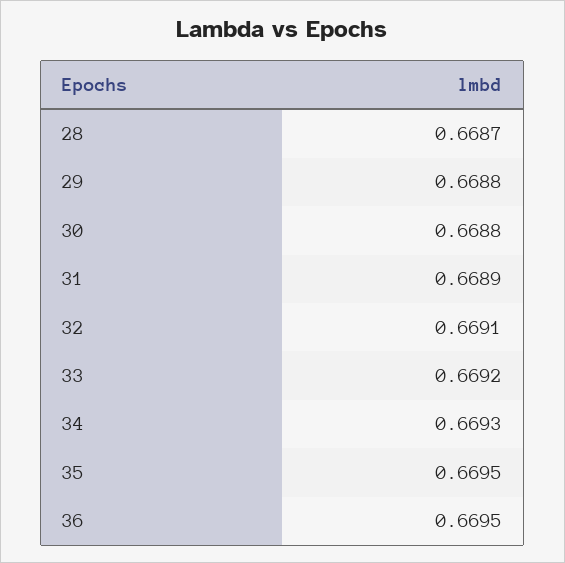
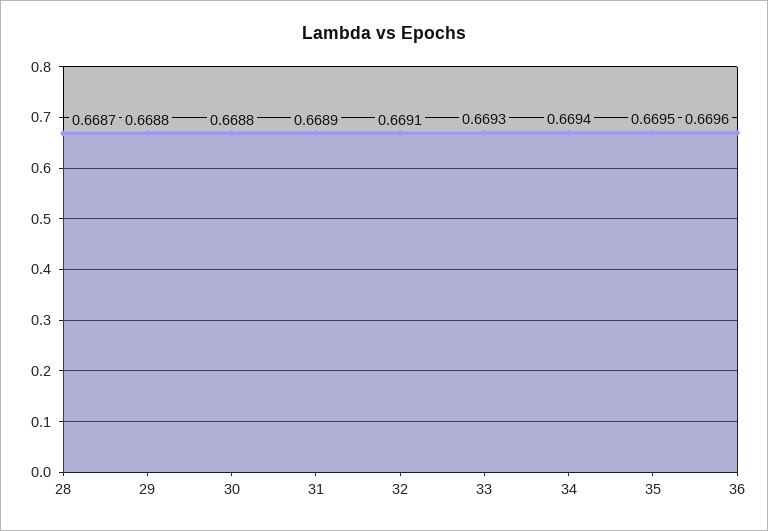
33: 0.6692 -> 0.6693
34: 0.6693 -> 0.6694
36: 0.6695 -> 0.6696

